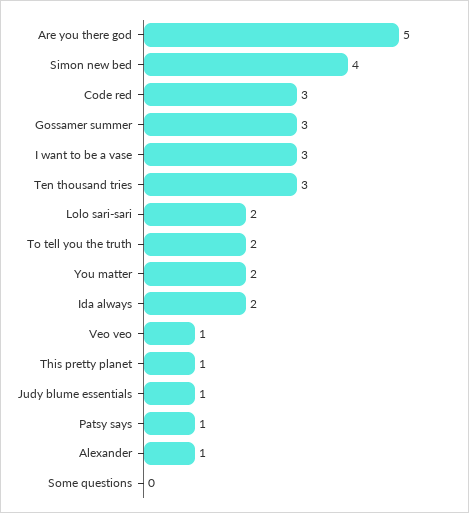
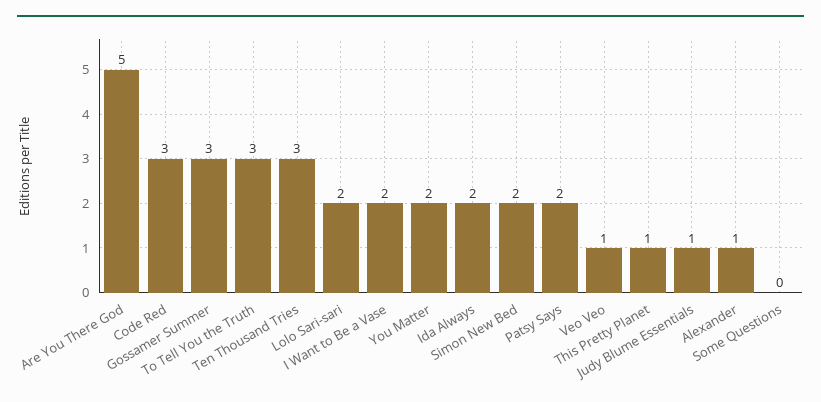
Simon new bed: 4 -> 2
I want to be a vase: 3 -> 2
To tell you the truth: 2 -> 3
Patsy says: 1 -> 2

